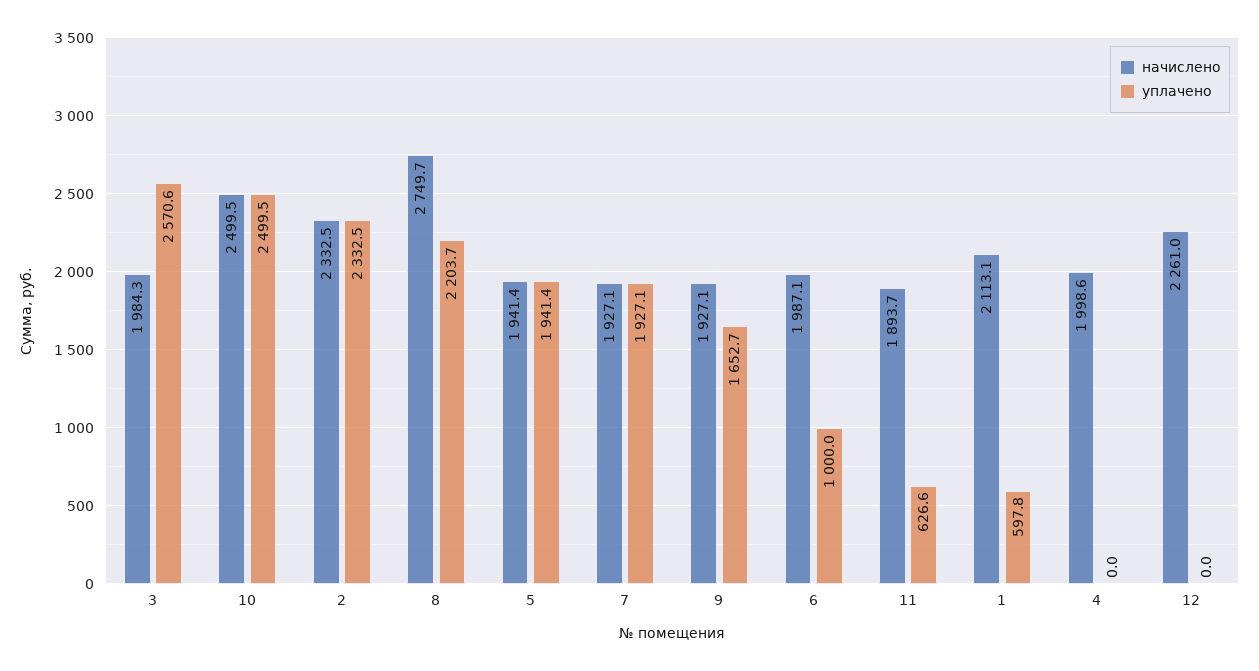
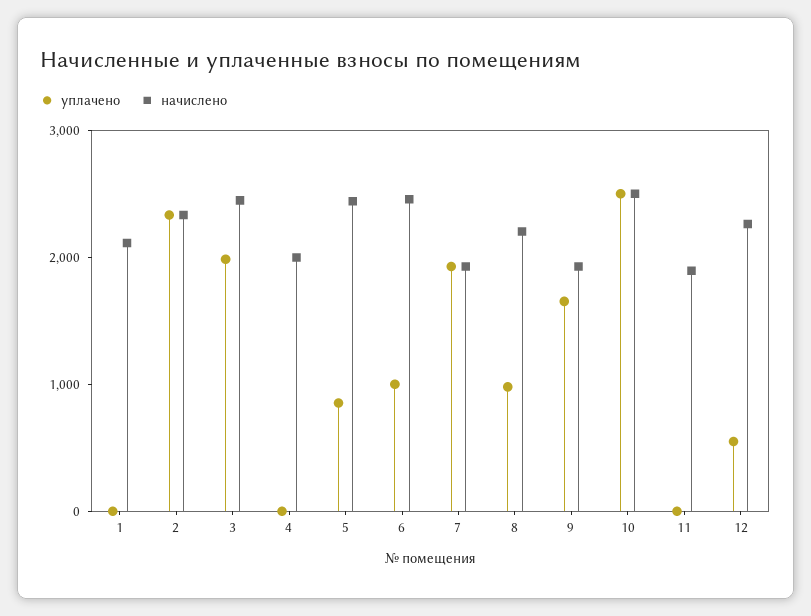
начислено, 3: 1984.3 -> 2400
уплачено, 3: 2570.6 -> 2000
начислено, 8: 2749.7 -> 2200
уплачено, 8: 2203.7 -> 1000
начислено, 5: 1941.4 -> 2400
уплачено, 5: 1941.4 -> 800
начислено, 6: 1987.1 -> 2400
уплачено, 11: 626.6 -> 0
уплачено, 1: 597.8 -> 0
уплачено, 12: 0 -> 600

